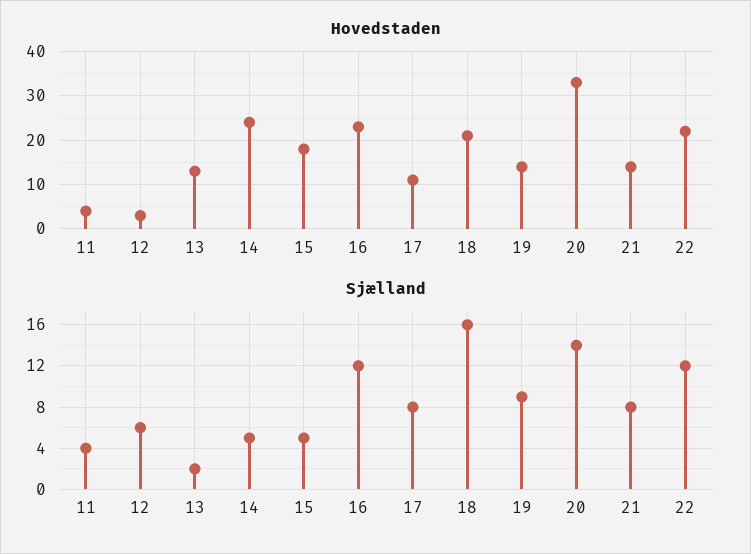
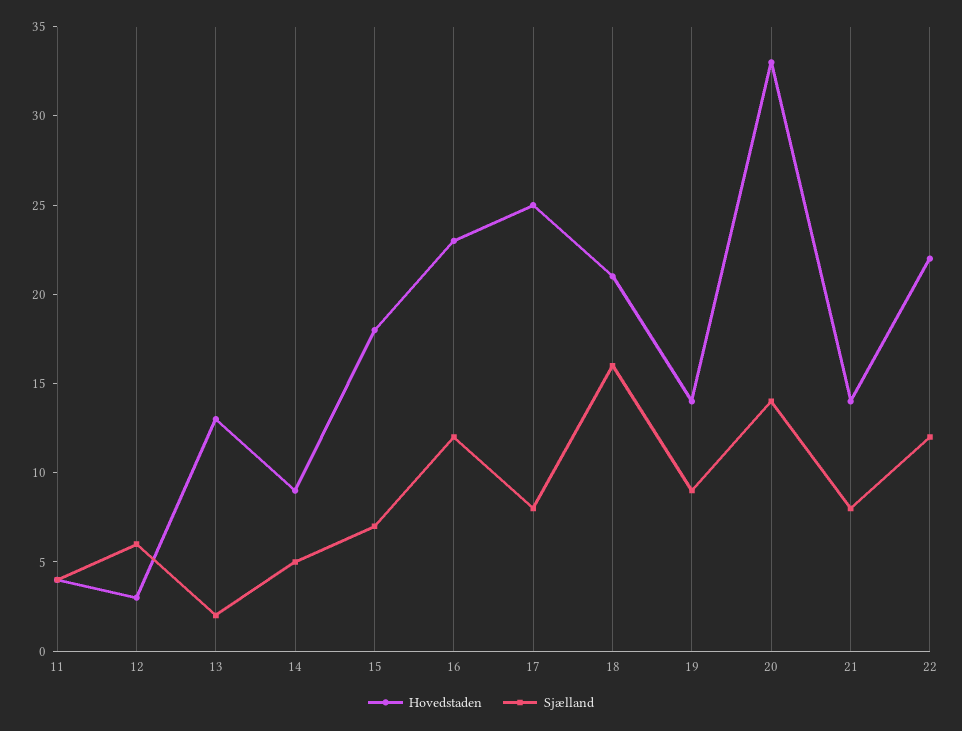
Hovedstaden, 14: 25 -> 9
Hovedstaden, 17: 10 -> 25
Sjælland, 15: 5 -> 7

